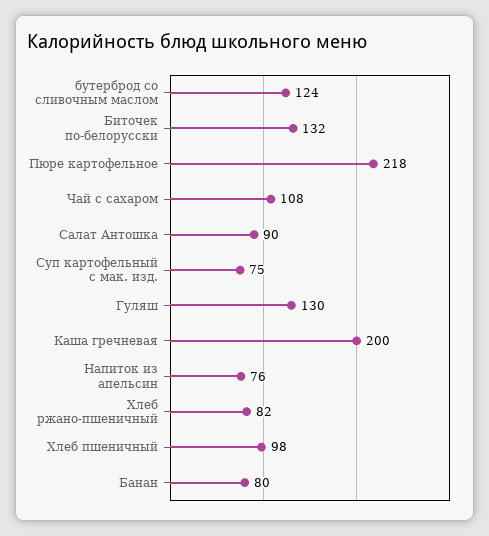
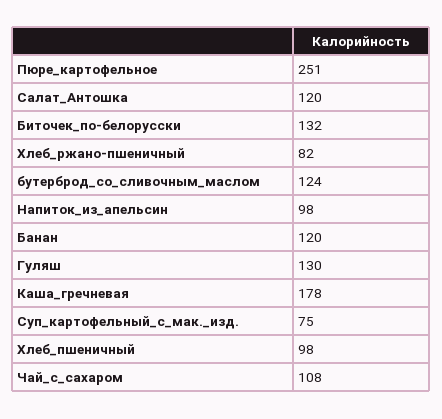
Пюре картофельное: 218 -> 251
Салат Антошка: 90 -> 120
Каша гречневая: 200 -> 178
Напиток из апельсин: 76 -> 98
Банан: 80 -> 120

